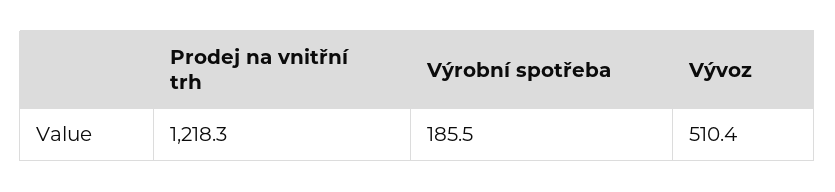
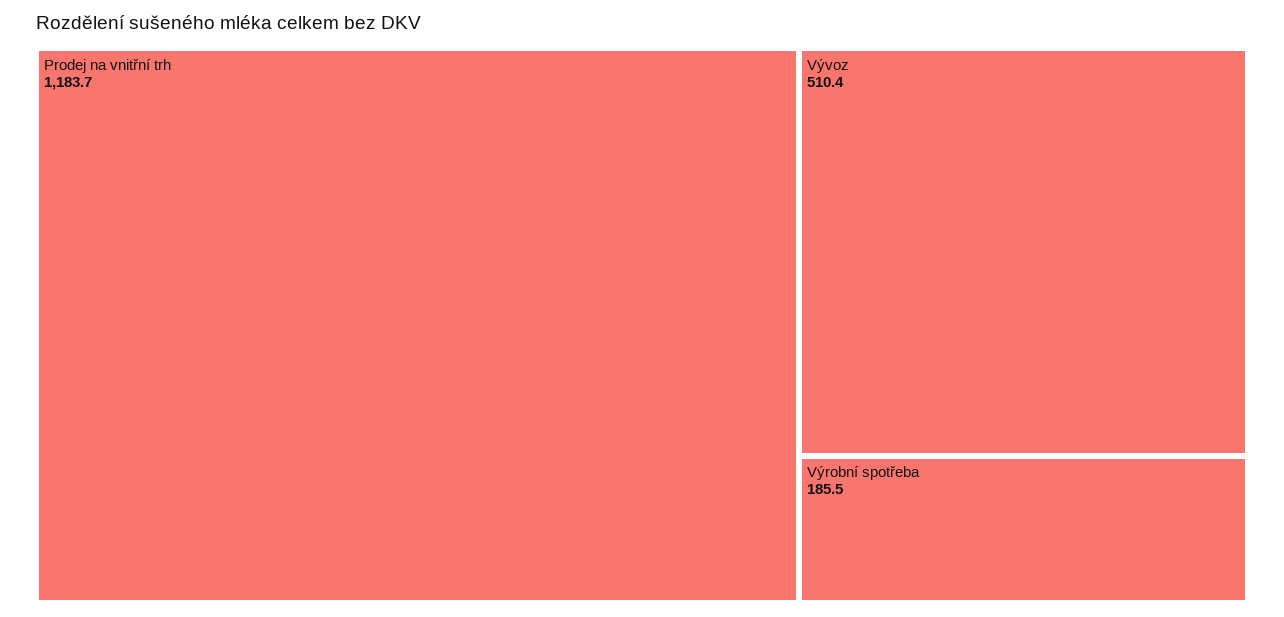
Prodej na vnitřní trh: 1218.3 -> 1183.7

